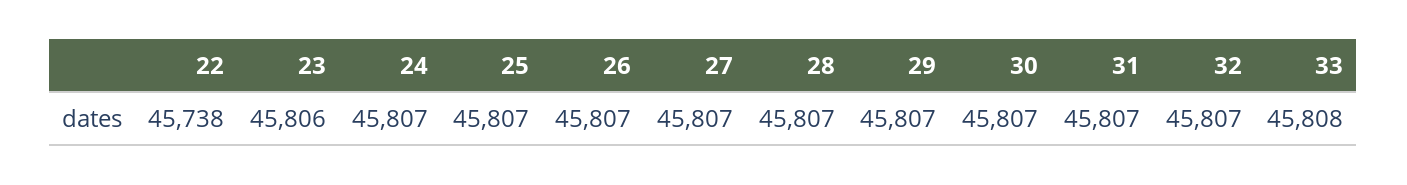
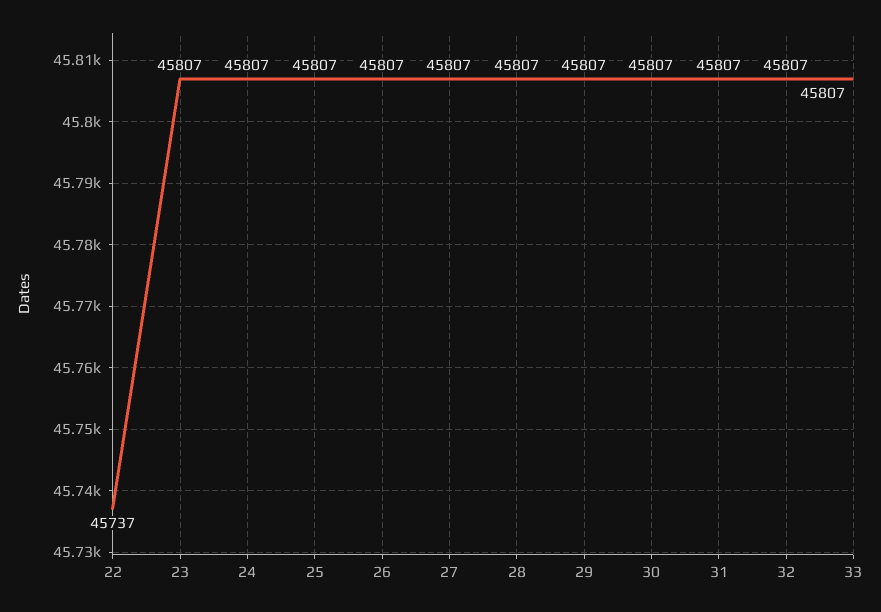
22: 45738 -> 45737
23: 45806 -> 45807
33: 45808 -> 45807

